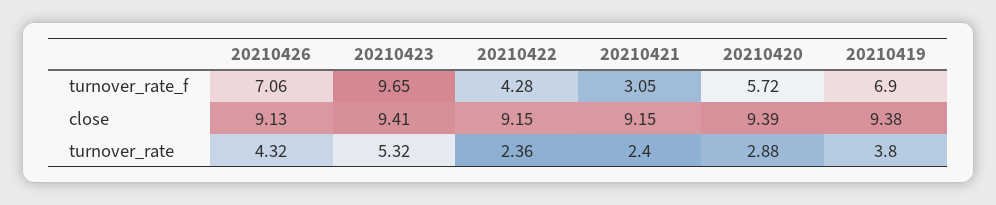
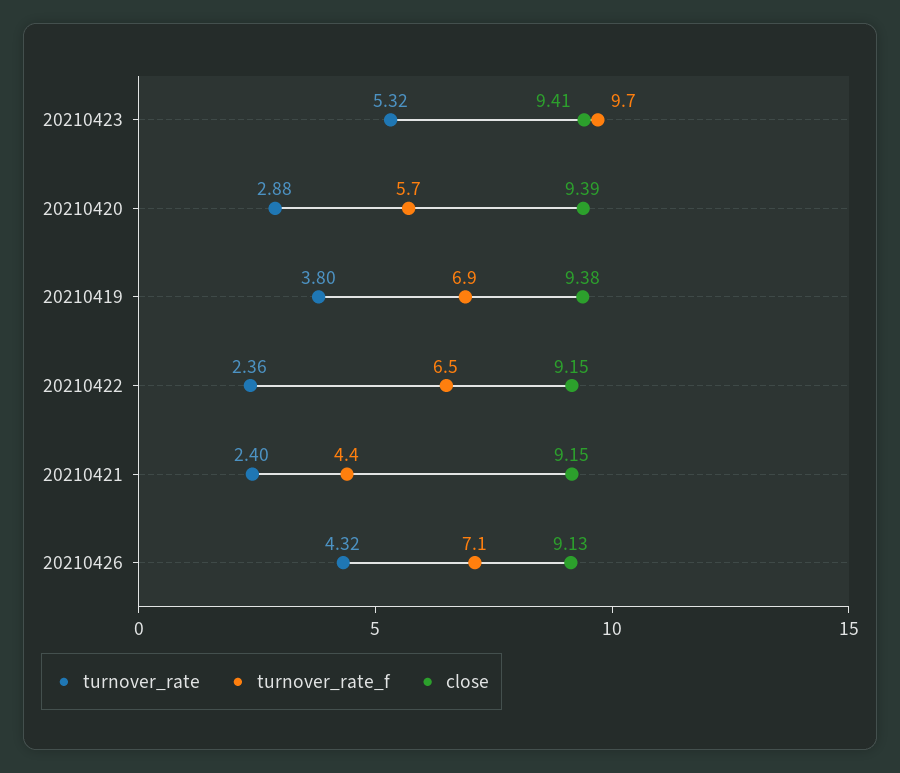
turnover_rate_f, 20210422: 4.28 -> 6.5
turnover_rate_f, 20210421: 3.05 -> 4.4

